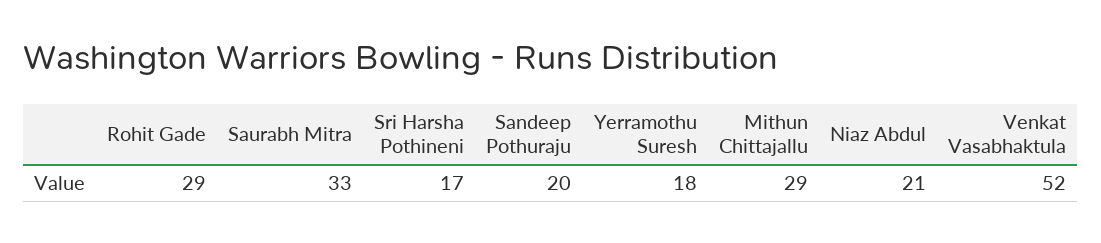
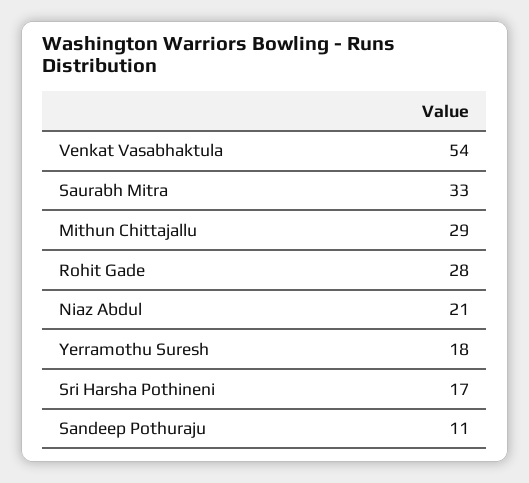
Rohit Gade: 29 -> 28
Sandeep Pothuraju: 20 -> 11
Venkat Vasabhaktula: 52 -> 54

